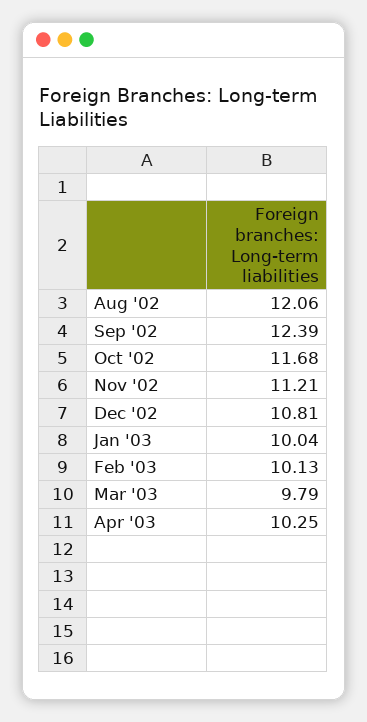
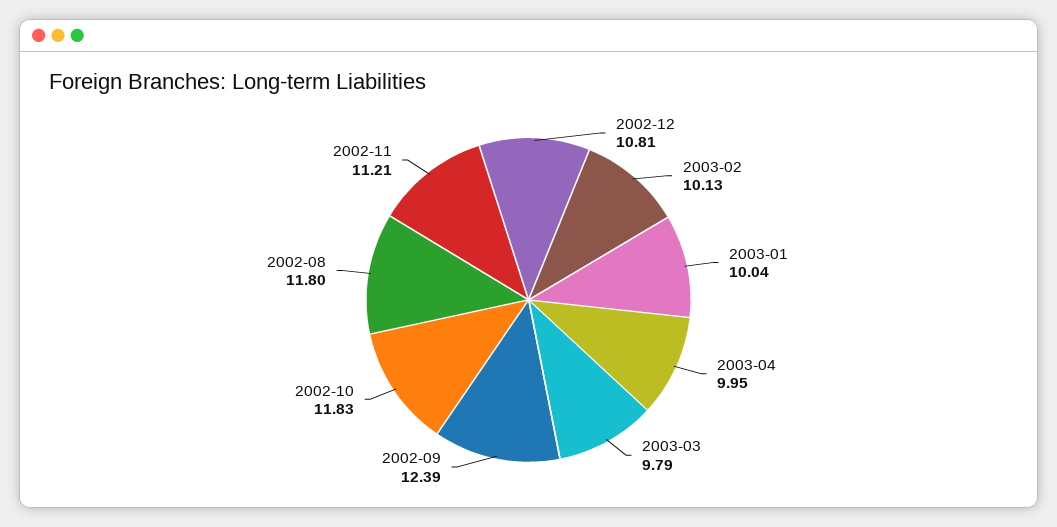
Aug '02: 12.06 -> 11.8
Oct '02: 11.68 -> 11.83
Apr '03: 10.25 -> 9.95

